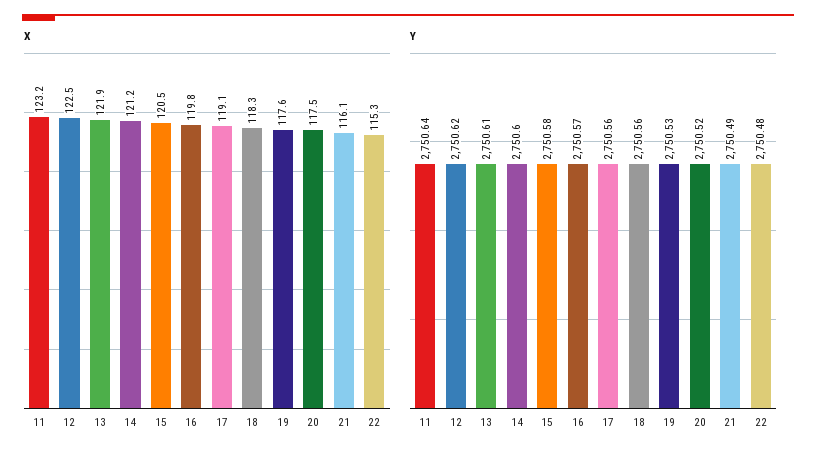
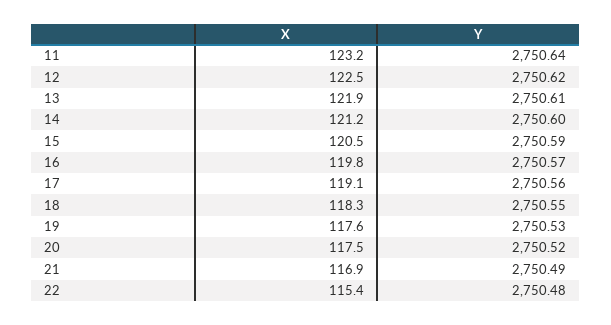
X, 21: 116.1 -> 116.9
X, 22: 115.3 -> 115.4
Y, 15: 2750.58 -> 2750.59
Y, 18: 2750.56 -> 2750.55

